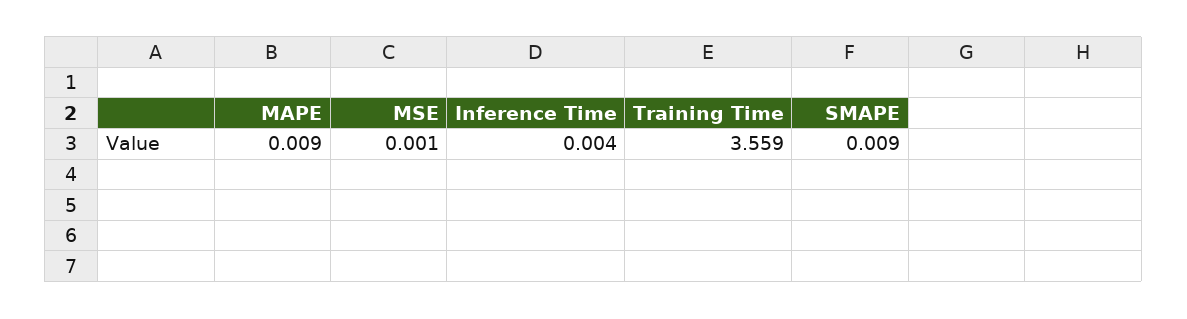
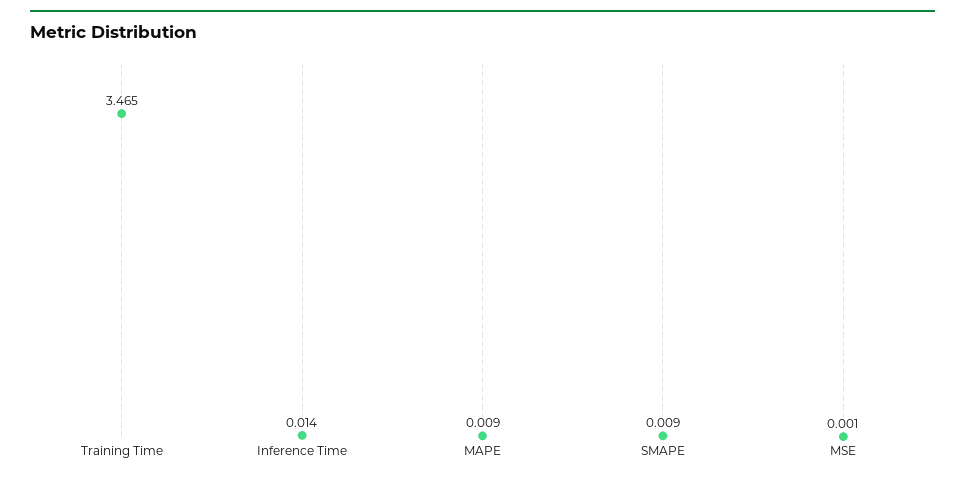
Inference Time: 0.004 -> 0.014
Training Time: 3.559 -> 3.465

